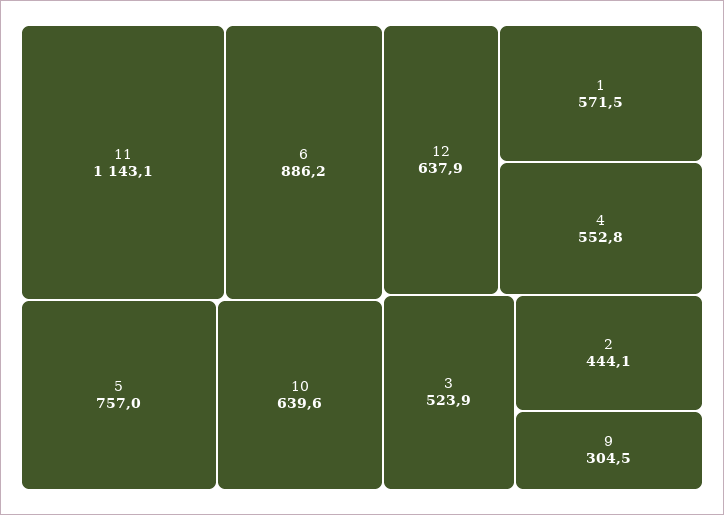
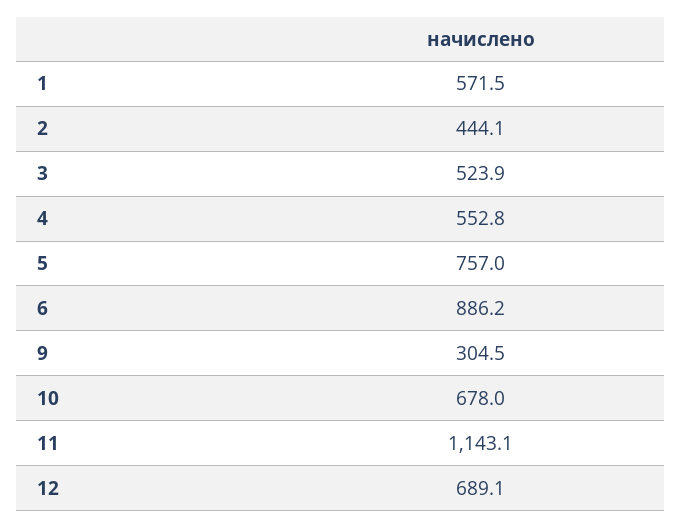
10: 639.6 -> 678
12: 637.9 -> 689.1

